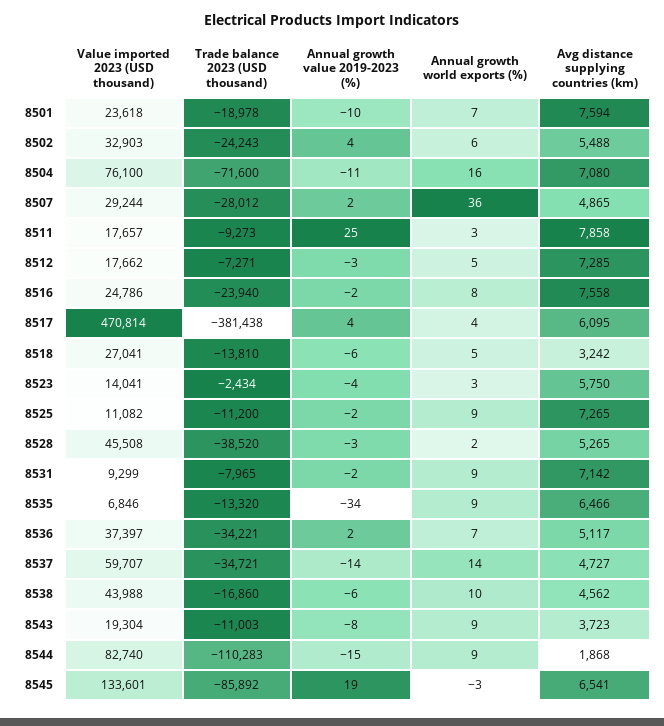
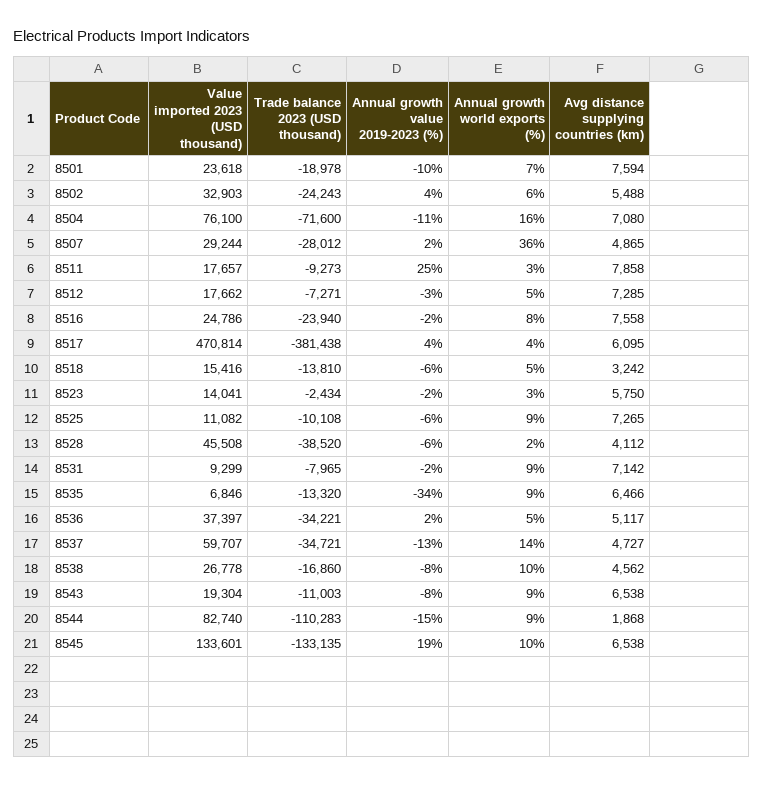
Value imported 2023 (USD thousand), 8518: 27041 -> 15416
Annual growth value 2019-2023 (%), 8523: -4 -> -2
Trade balance 2023 (USD thousand), 8525: -11200 -> -10108
Annual growth value 2019-2023 (%), 8525: -2 -> -6
Annual growth value 2019-2023 (%), 8528: -3 -> -6
Avg distance supplying countries (km), 8528: 5265 -> 4112
Annual growth world exports (%), 8536: 7 -> 5
Annual growth value 2019-2023 (%), 8537: -14 -> -13
Value imported 2023 (USD thousand), 8538: 43988 -> 26778
Annual growth value 2019-2023 (%), 8538: -6 -> -8
Avg distance supplying countries (km), 8543: 3723 -> 6538
Trade balance 2023 (USD thousand), 8545: -85892 -> -133135
Annual growth world exports (%), 8545: -3 -> 10
Avg distance supplying countries (km), 8545: 6541 -> 6538

